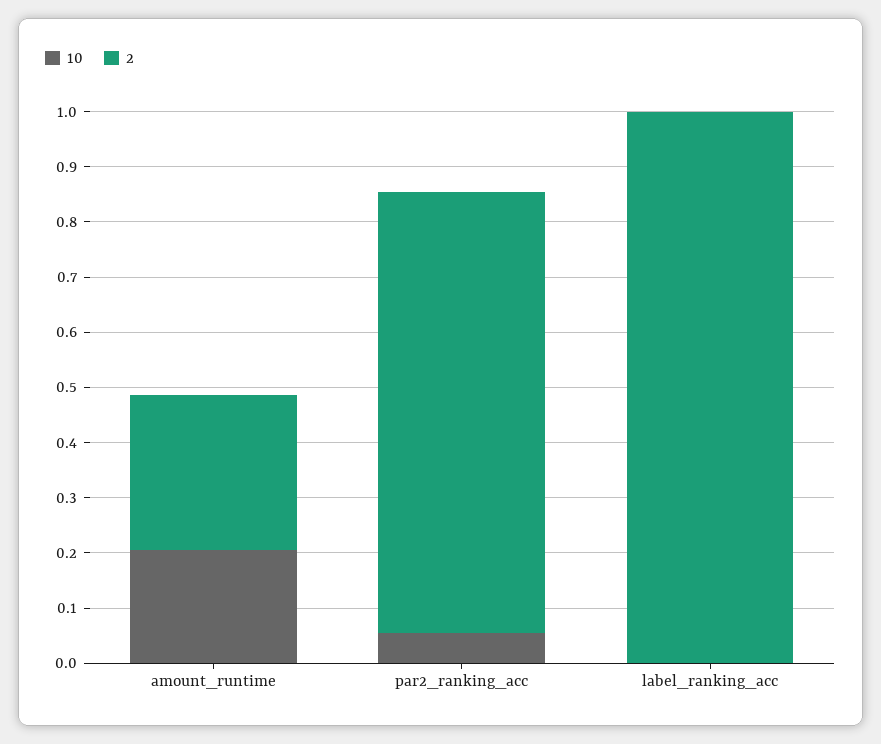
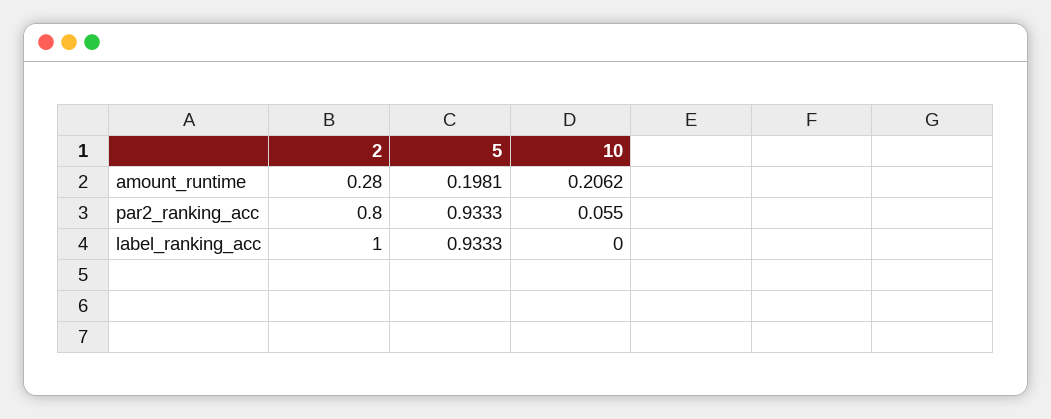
5, amount_runtime: none -> 0.1981
5, par2_ranking_acc: none -> 0.9333
5, label_ranking_acc: none -> 0.9333

